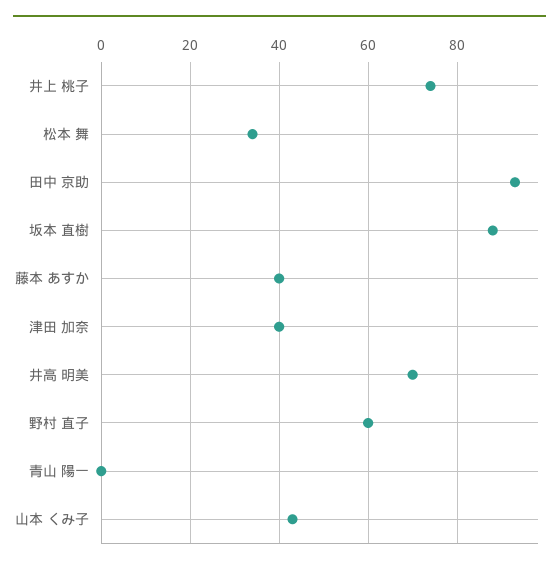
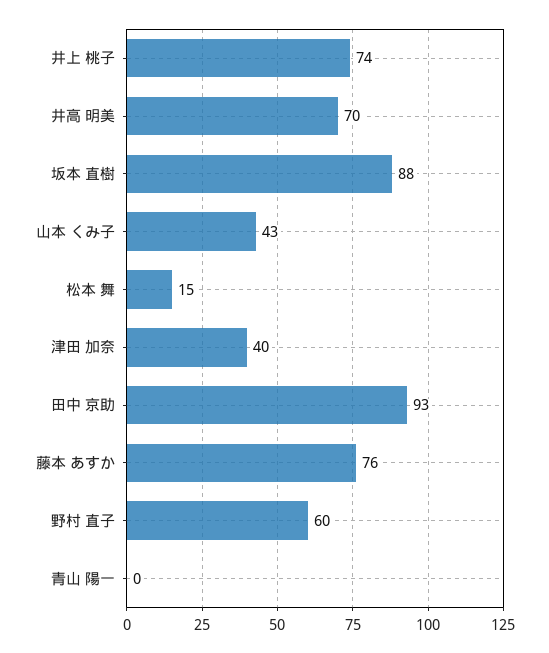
松本 舞: 35 -> 15
藤本 あすか: 40 -> 76

